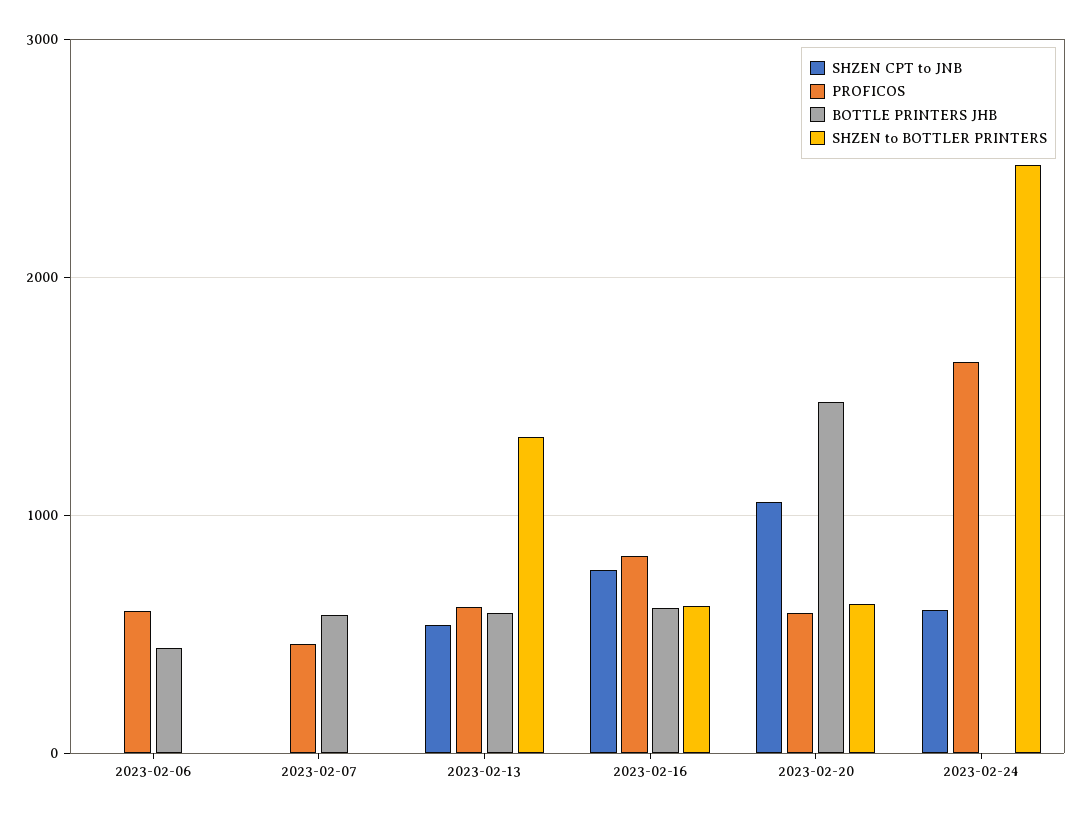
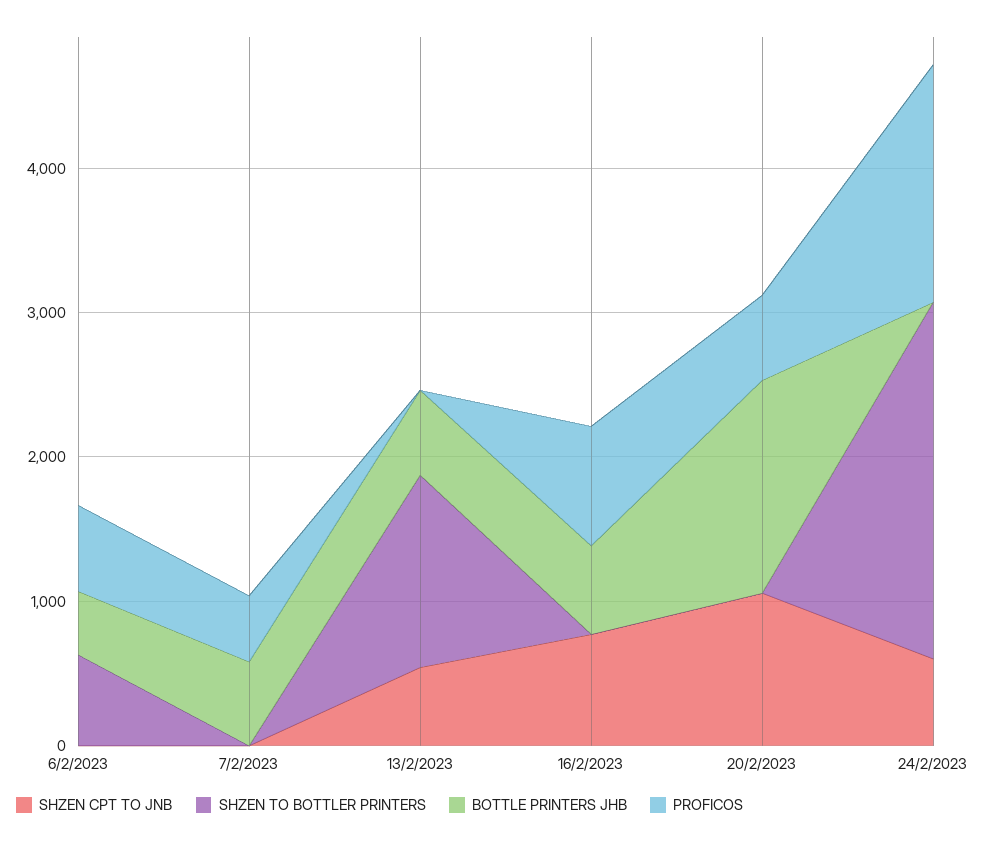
SHZEN to BOTTLER PRINTERS, 2023-02-06: 0 -> 600
PROFICOS, 2023-02-13: 600 -> 0
SHZEN to BOTTLER PRINTERS, 2023-02-16: 600 -> 0
SHZEN to BOTTLER PRINTERS, 2023-02-20: 600 -> 0

